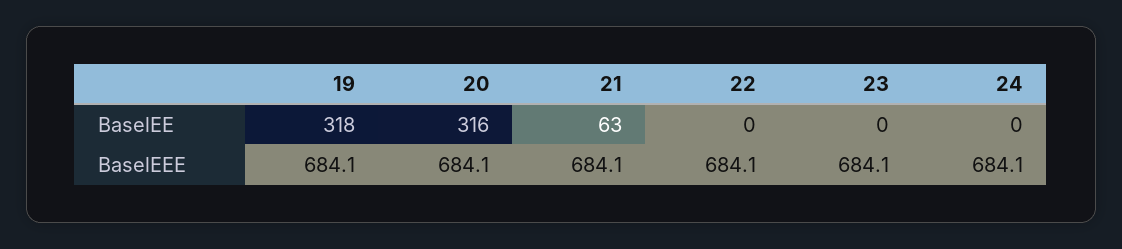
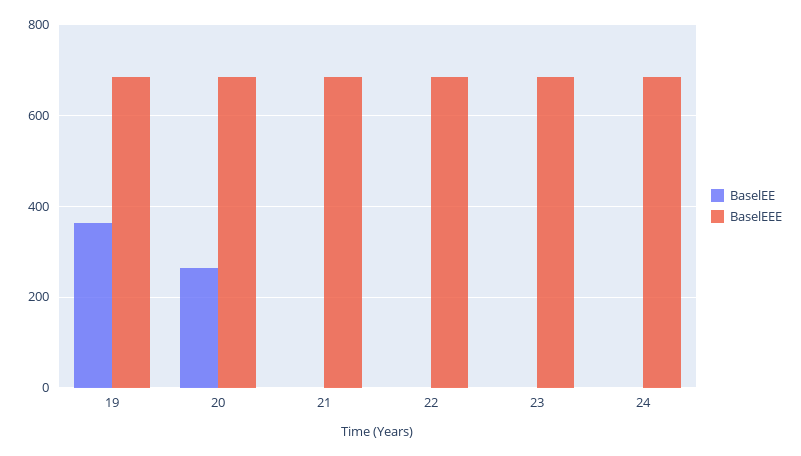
BaselEE, 19: 318 -> 360
BaselEE, 20: 316 -> 260
BaselEE, 21: 63 -> 0

